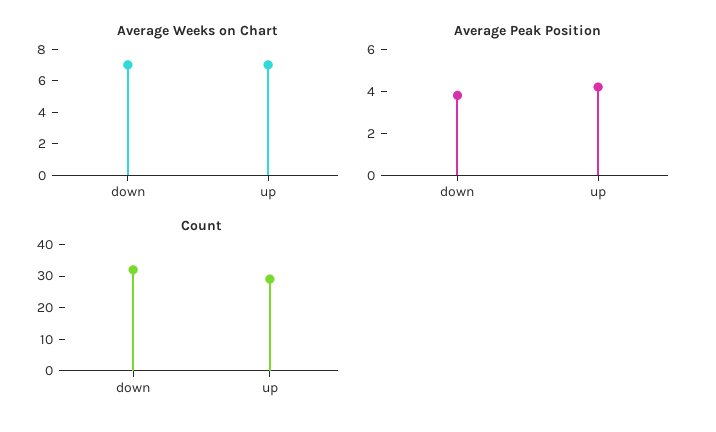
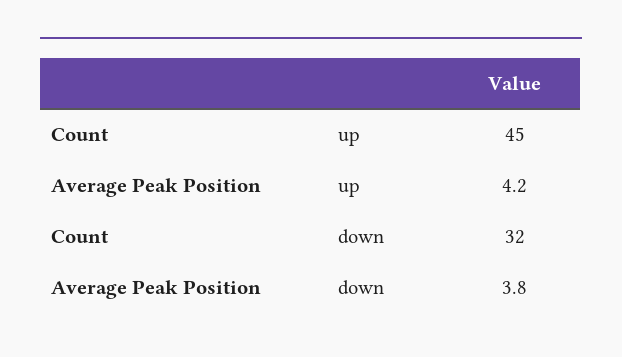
Average Weeks on Chart, down: 7 -> none
Average Weeks on Chart, up: 7 -> none
Count, up: 30 -> 45

